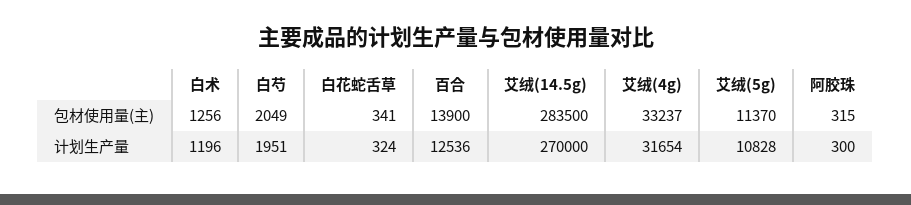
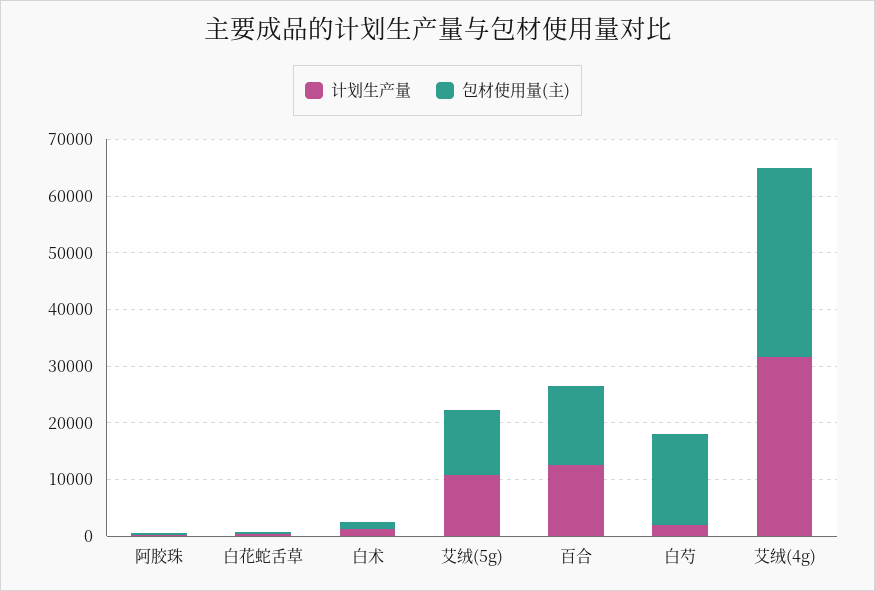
包材使用量(主), 白芍: 2049 -> 16000
包材使用量(主), 艾绒(14.5g): 283500 -> none
计划生产量, 艾绒(14.5g): 270000 -> none

